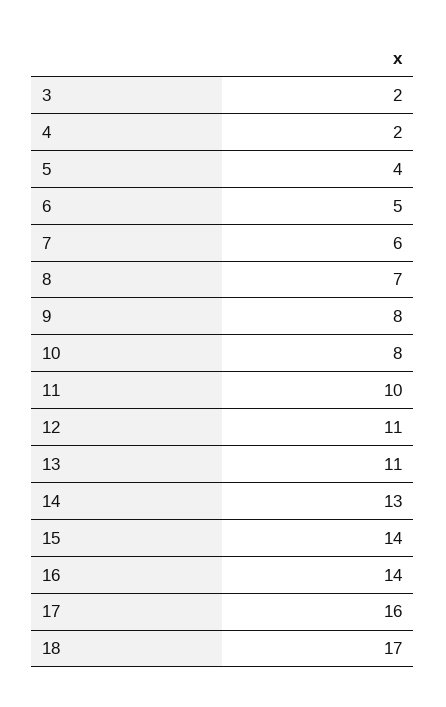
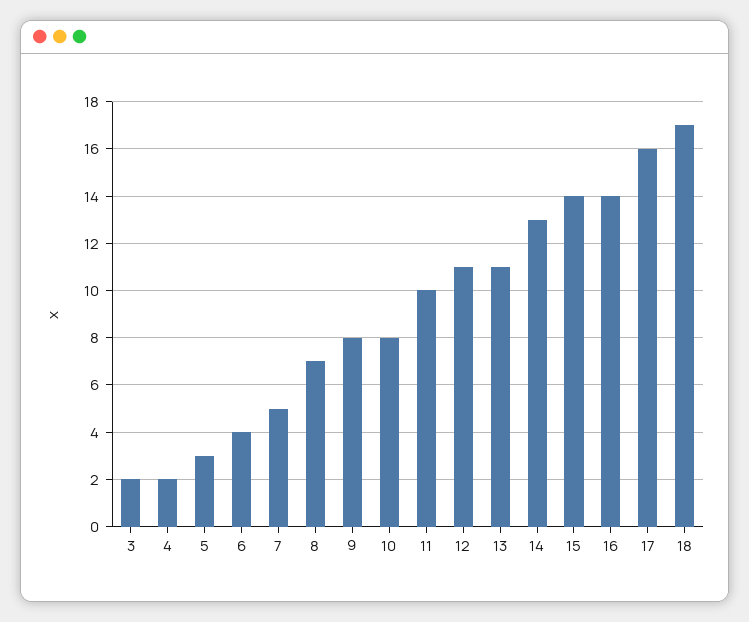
5: 4 -> 3
6: 5 -> 4
7: 6 -> 5

